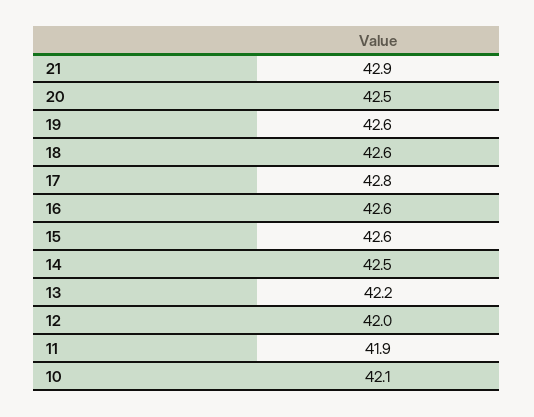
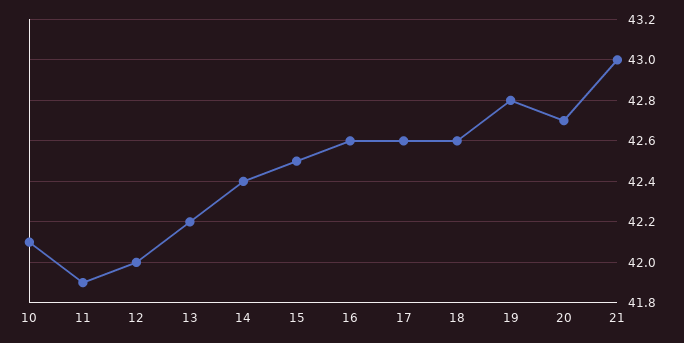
21: 42.9 -> 43
20: 42.5 -> 42.7
19: 42.6 -> 42.8
17: 42.8 -> 42.6
15: 42.6 -> 42.5
14: 42.5 -> 42.4

